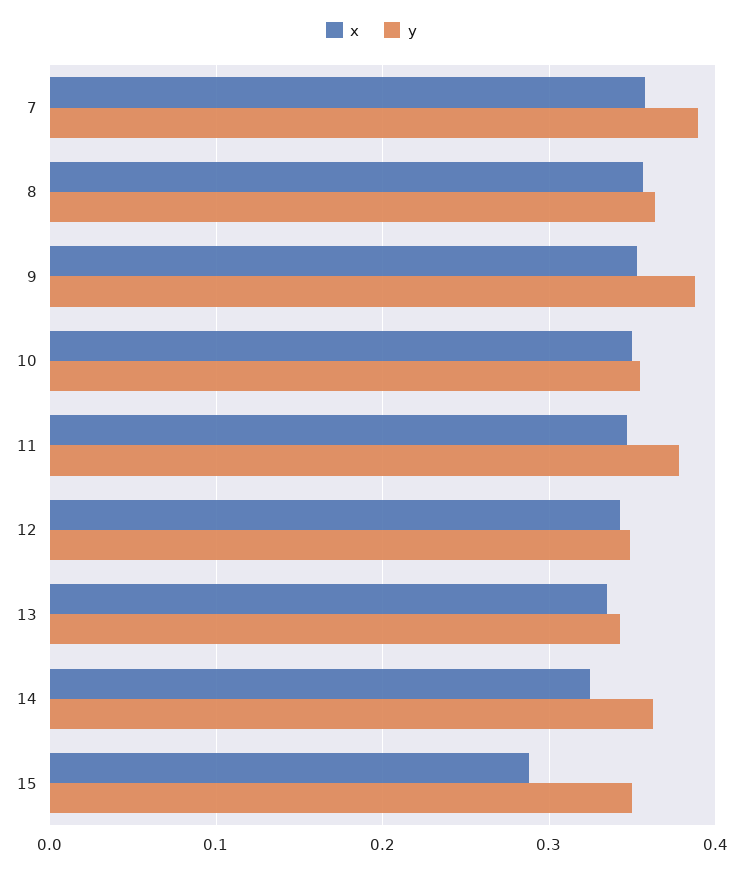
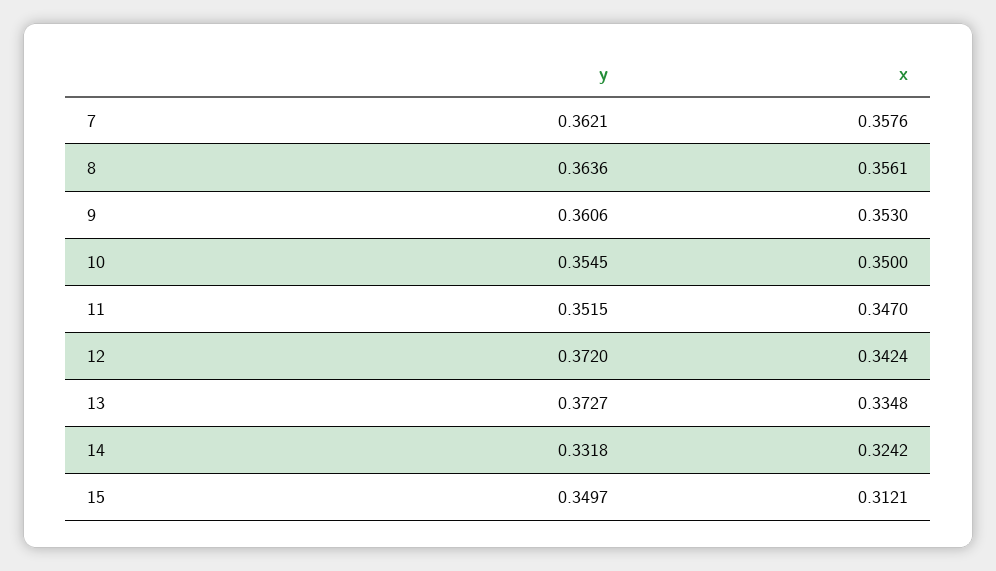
y, 7: 0.39 -> 0.3621
y, 9: 0.39 -> 0.3606
y, 11: 0.38 -> 0.3515
y, 12: 0.35 -> 0.372
y, 13: 0.34 -> 0.3727
y, 14: 0.36 -> 0.3318
x, 15: 0.29 -> 0.3121

